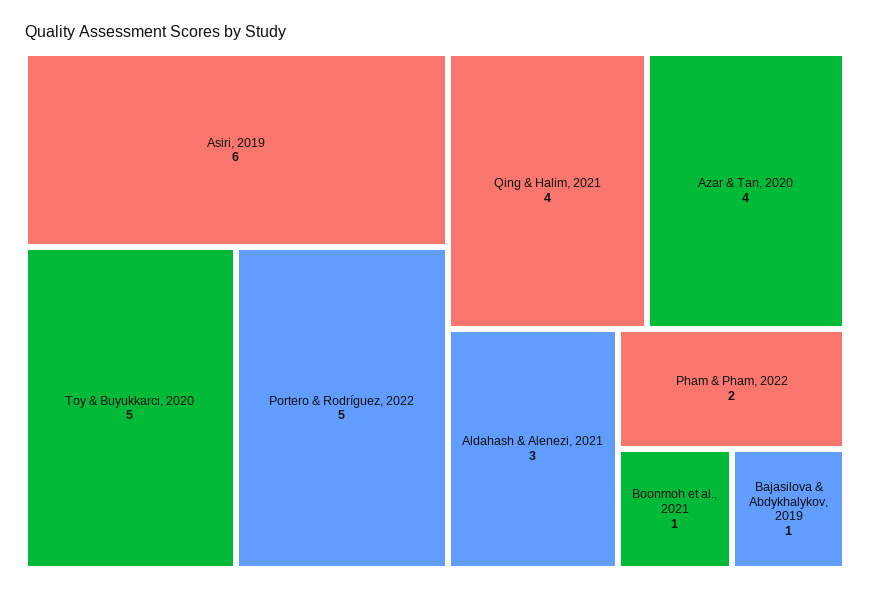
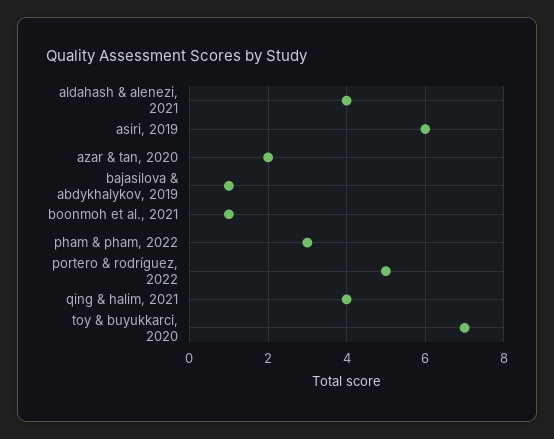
Toy & Buyukkarci, 2020: 5 -> 7
Azar & Tan, 2020: 4 -> 2
Aldahash & Alenezi, 2021: 3 -> 4
Pham & Pham, 2022: 2 -> 3

